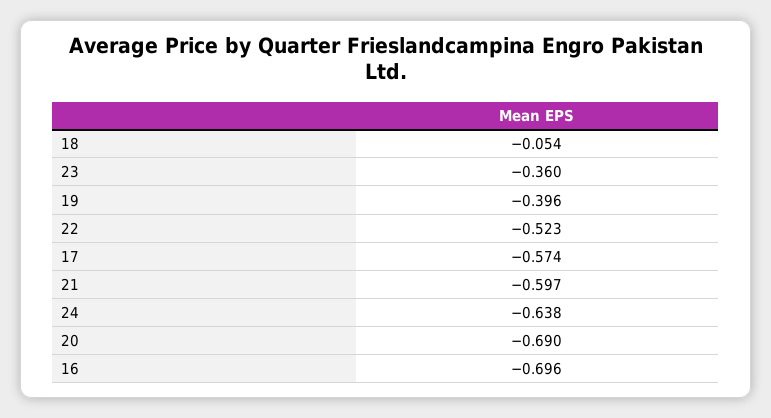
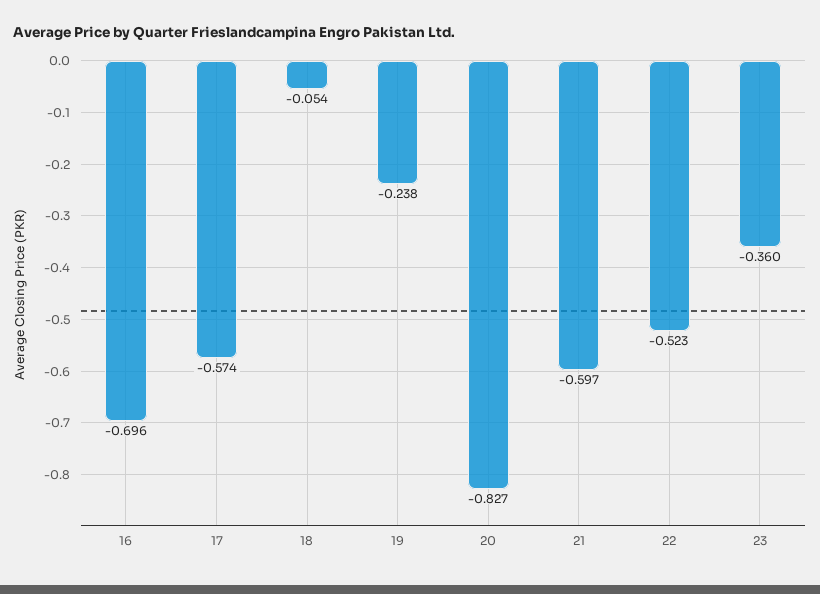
19: -0.396 -> -0.238
24: -0.638 -> none
20: -0.69 -> -0.827

